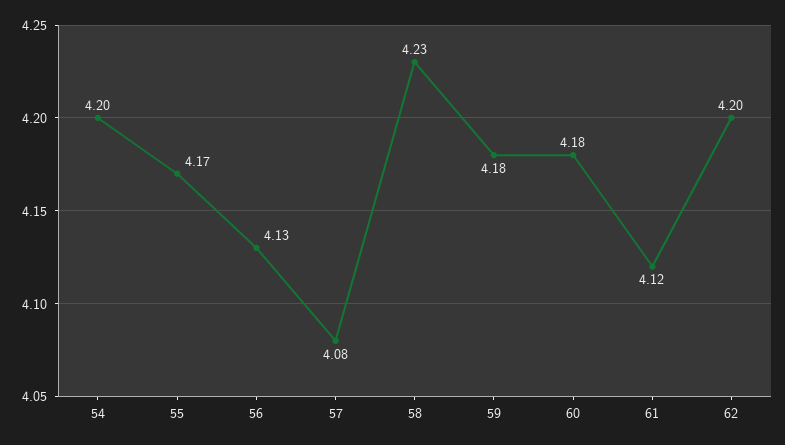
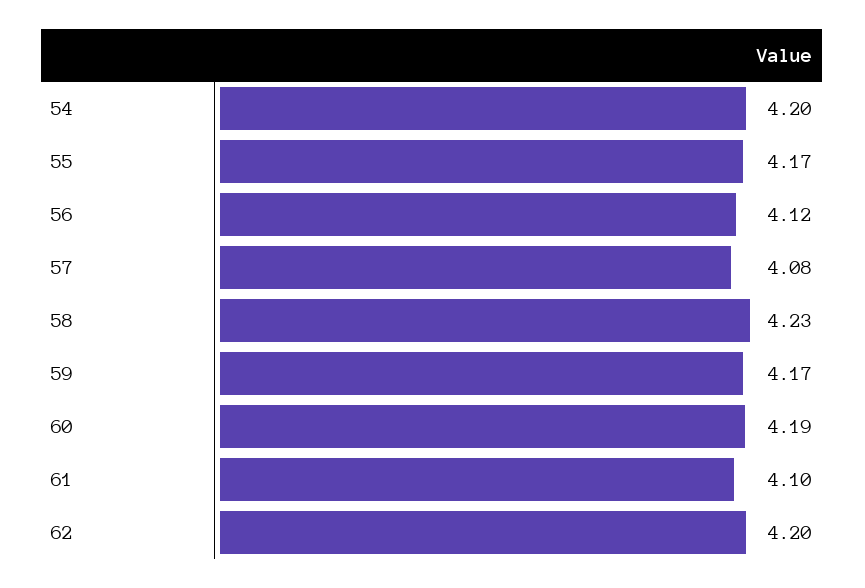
56: 4.13 -> 4.12
59: 4.18 -> 4.17
60: 4.18 -> 4.19
61: 4.12 -> 4.1

